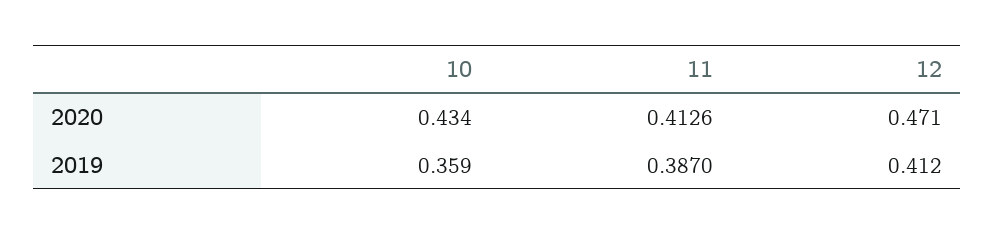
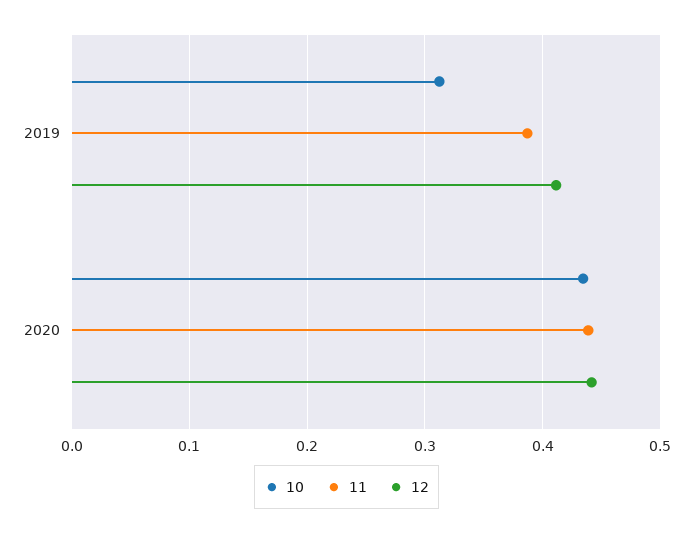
11, 2020: 0.4126 -> 0.44
12, 2020: 0.471 -> 0.44
10, 2019: 0.359 -> 0.31

